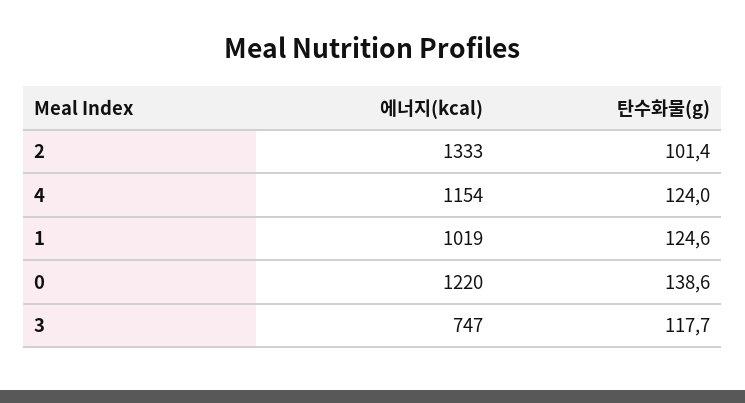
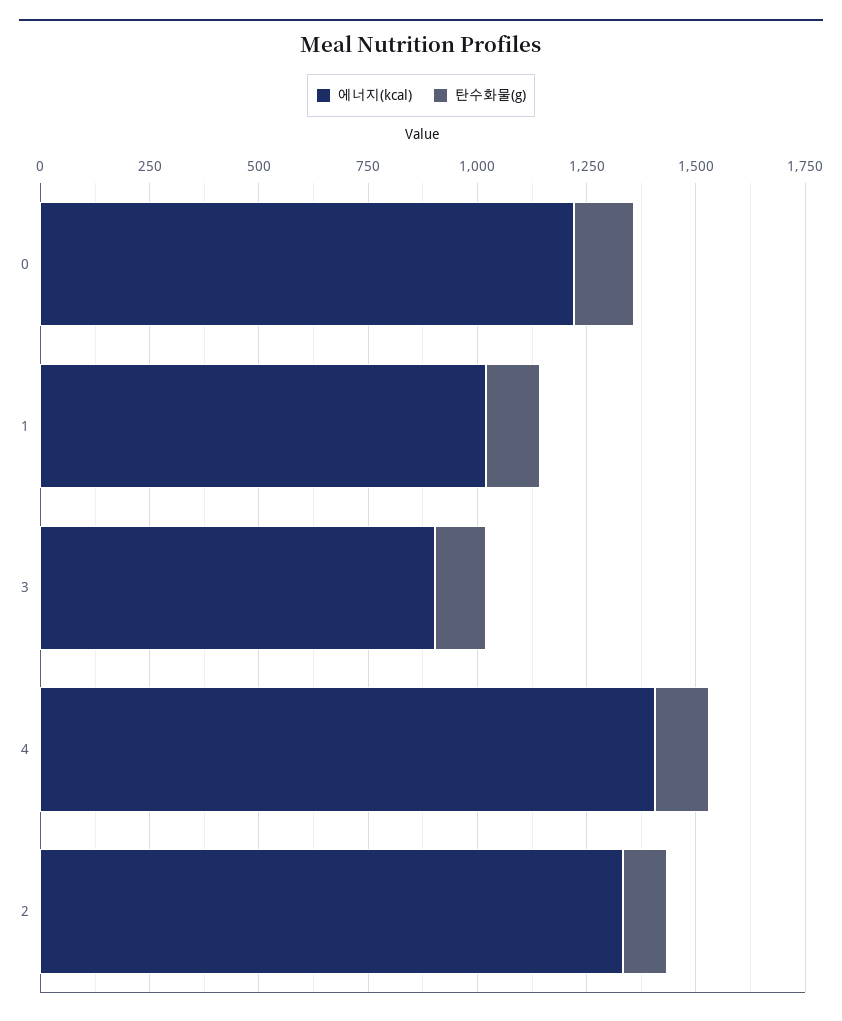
에너지(kcal), 4: 1154 -> 1400
에너지(kcal), 3: 747 -> 900

